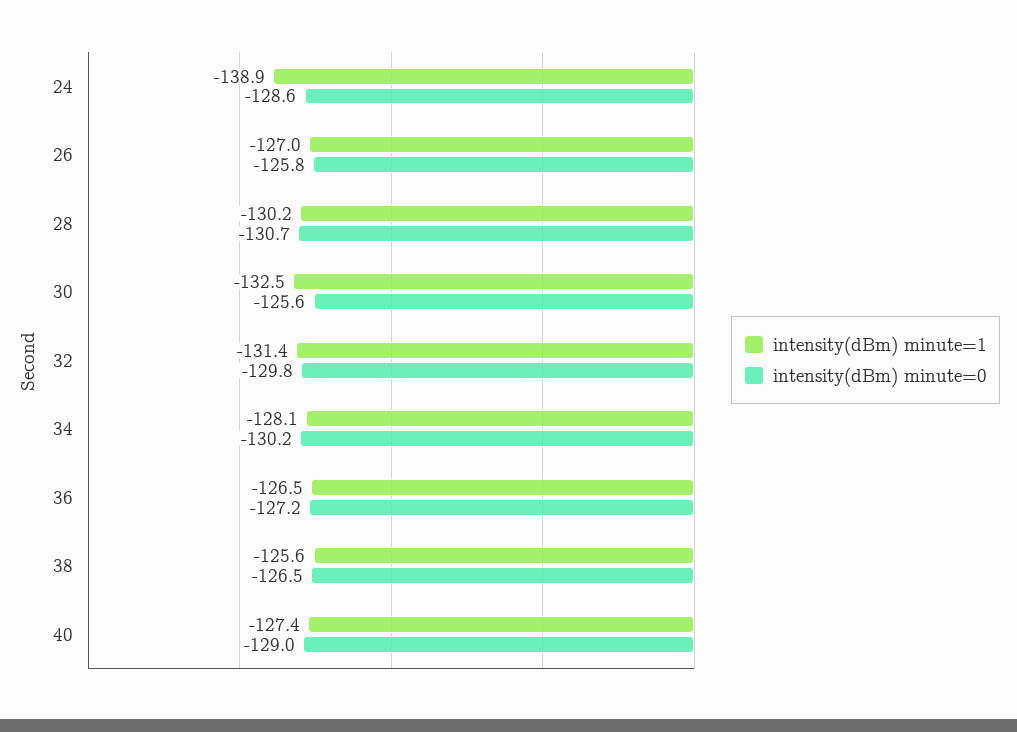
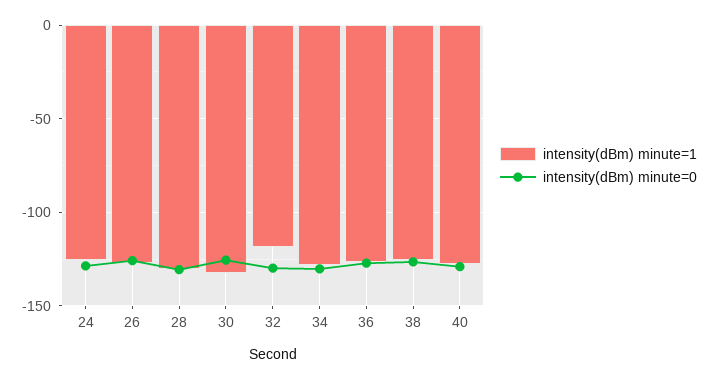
intensity(dBm) minute=1, 24: -138.9 -> -125
intensity(dBm) minute=1, 32: -131.4 -> -120

